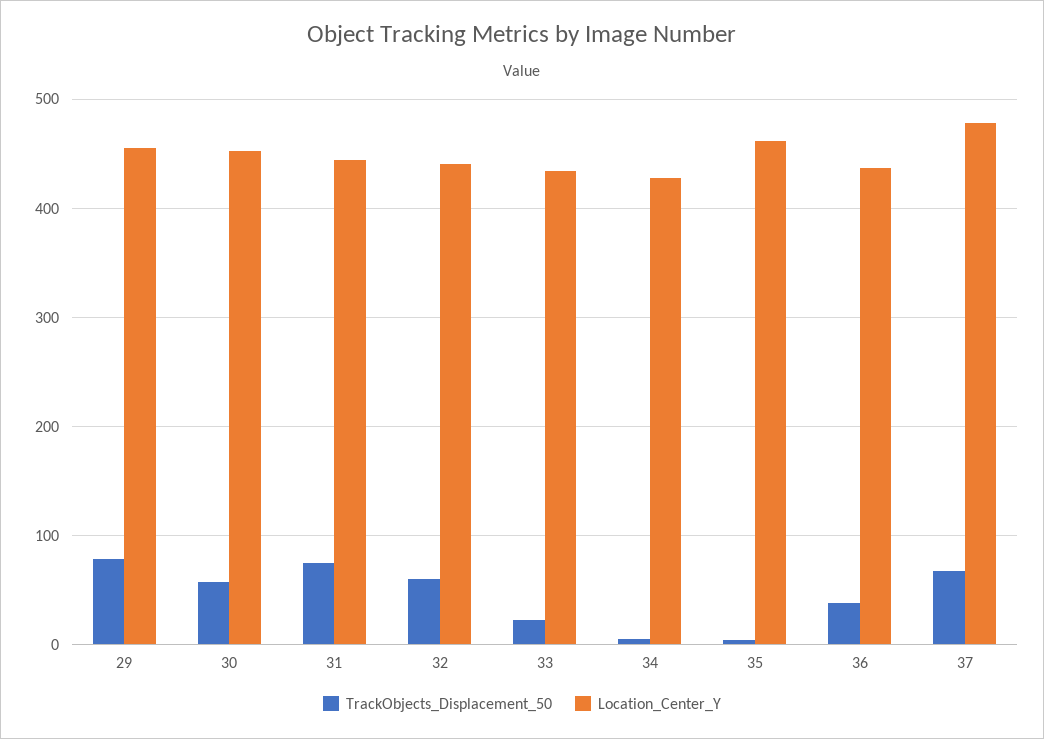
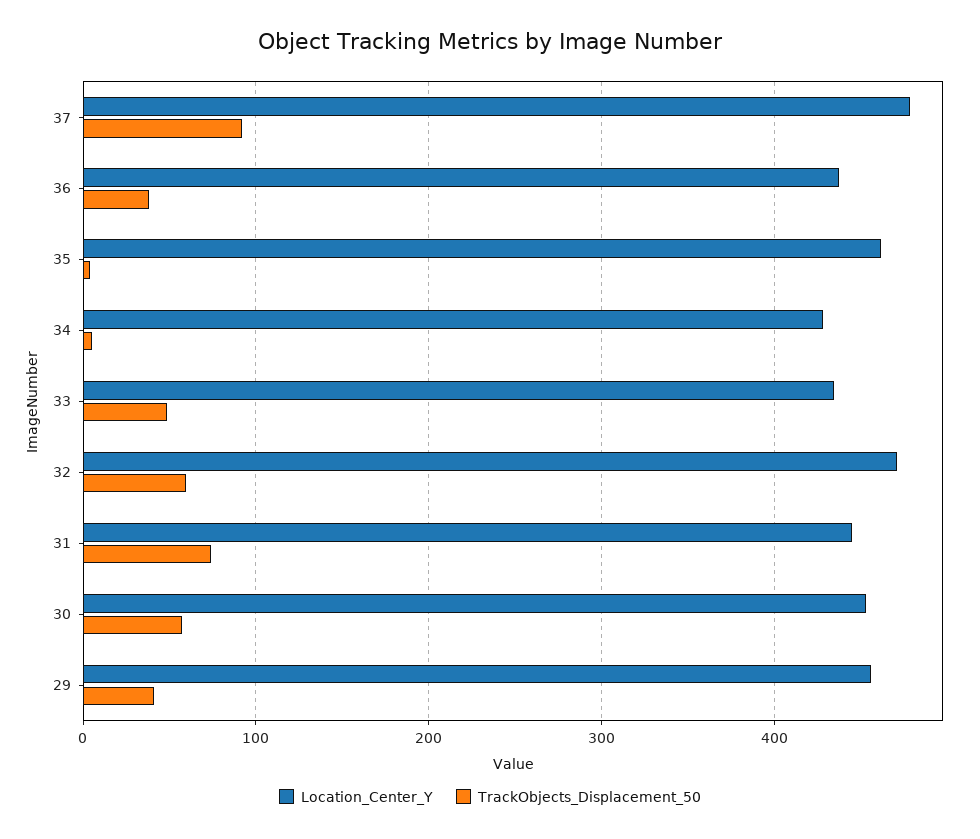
TrackObjects_Displacement_50, 29: 80 -> 40
Location_Center_Y, 32: 440 -> 470
TrackObjects_Displacement_50, 33: 20 -> 50
TrackObjects_Displacement_50, 37: 70 -> 90

